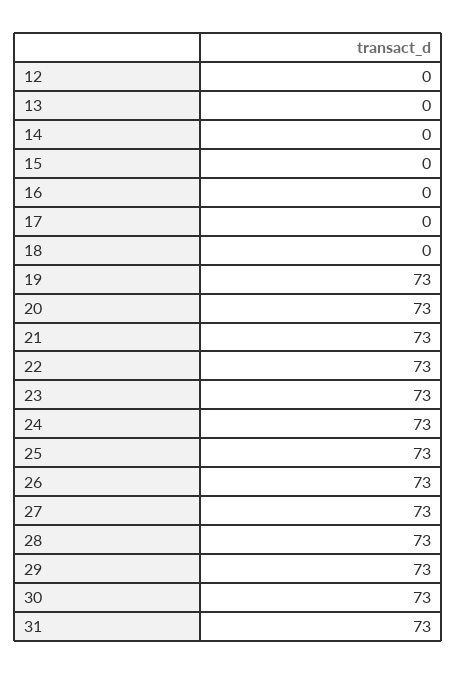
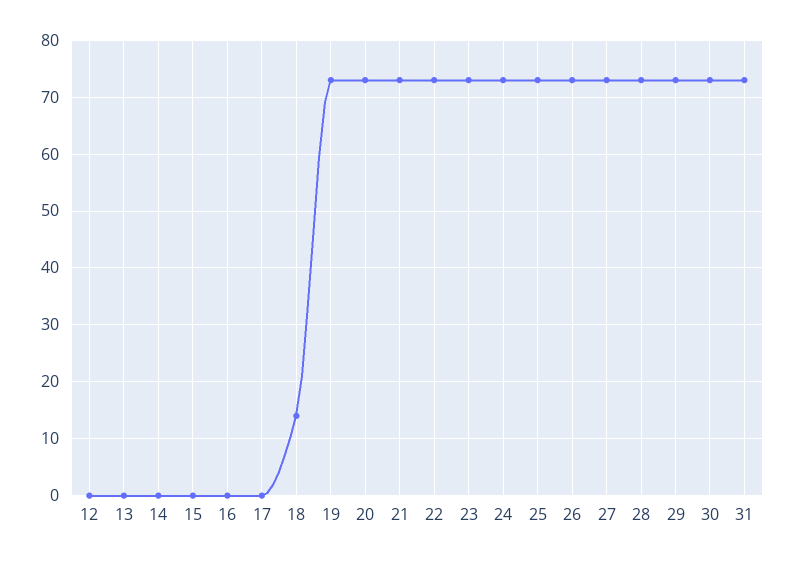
18: 0 -> 15

